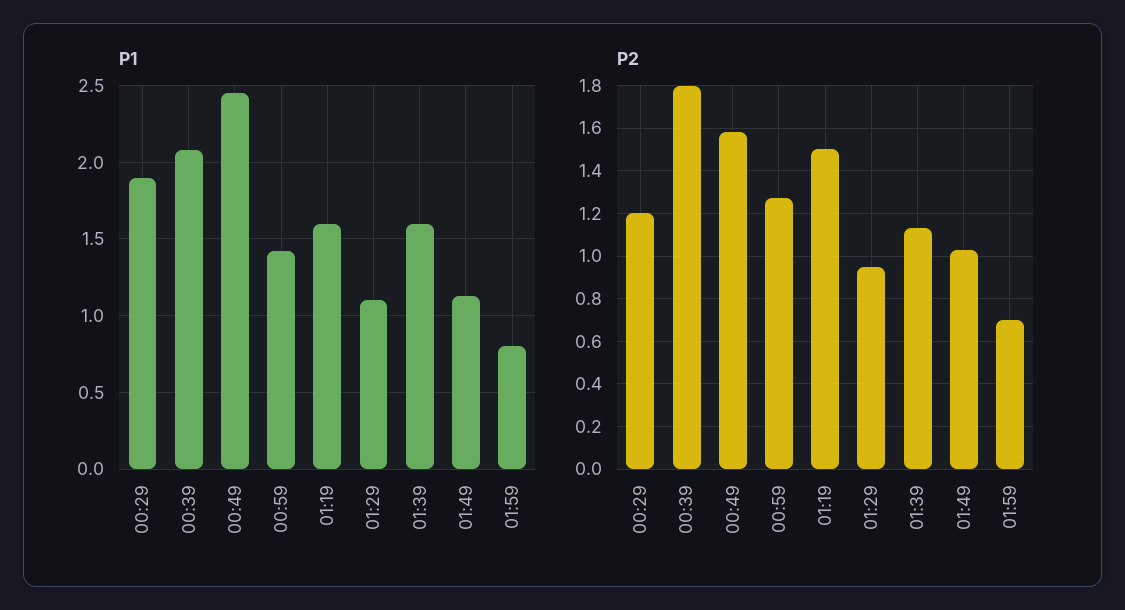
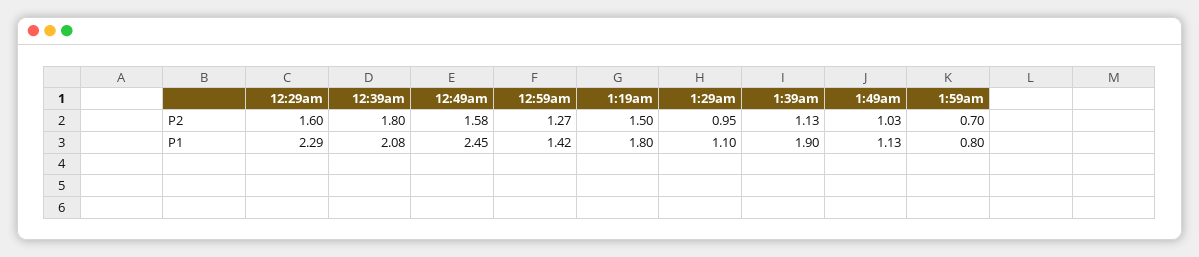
P1, 00:29: 1.9 -> 2.29
P1, 01:19: 1.6 -> 1.8
P1, 01:39: 1.6 -> 1.9
P2, 00:29: 1.2 -> 1.6

